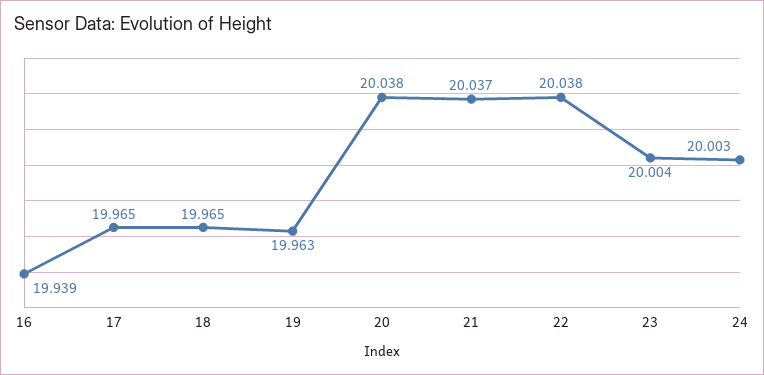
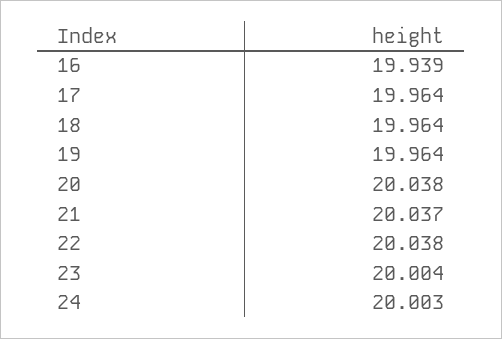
17: 19.965 -> 19.964
18: 19.965 -> 19.964
19: 19.963 -> 19.964

